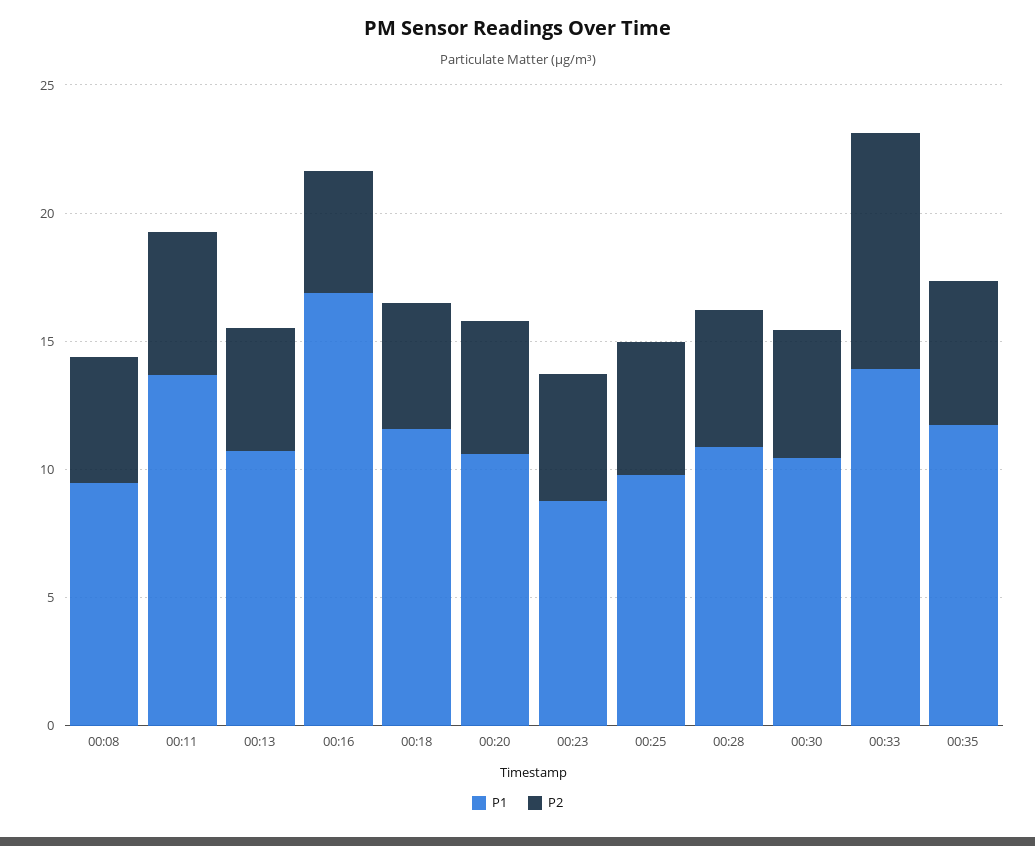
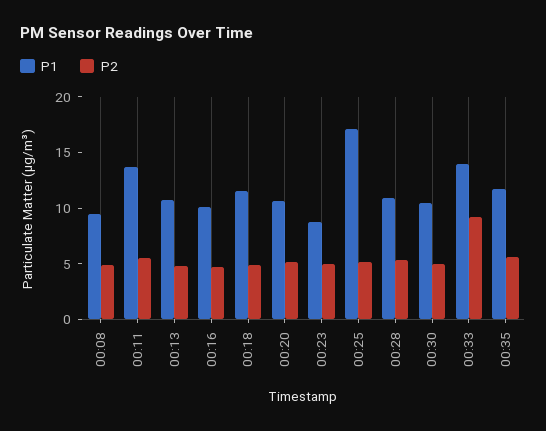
P1, 00:16: 17 -> 10
P1, 00:25: 10 -> 17

